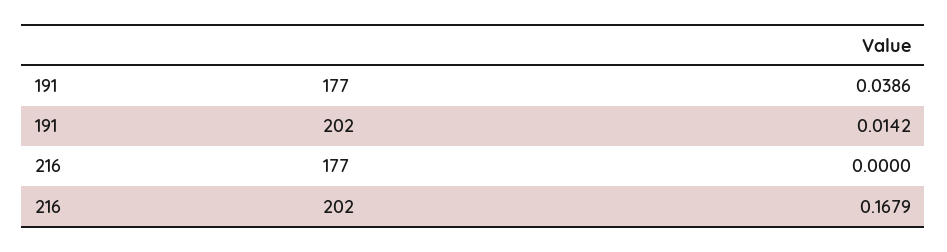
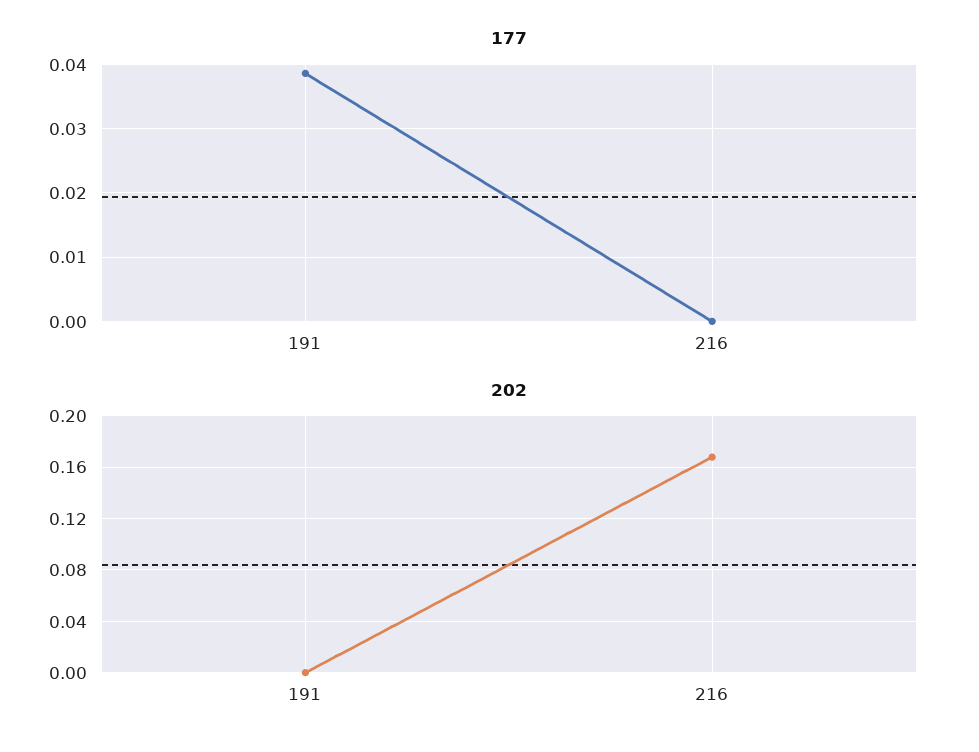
202, 191: 0.0142 -> 0

